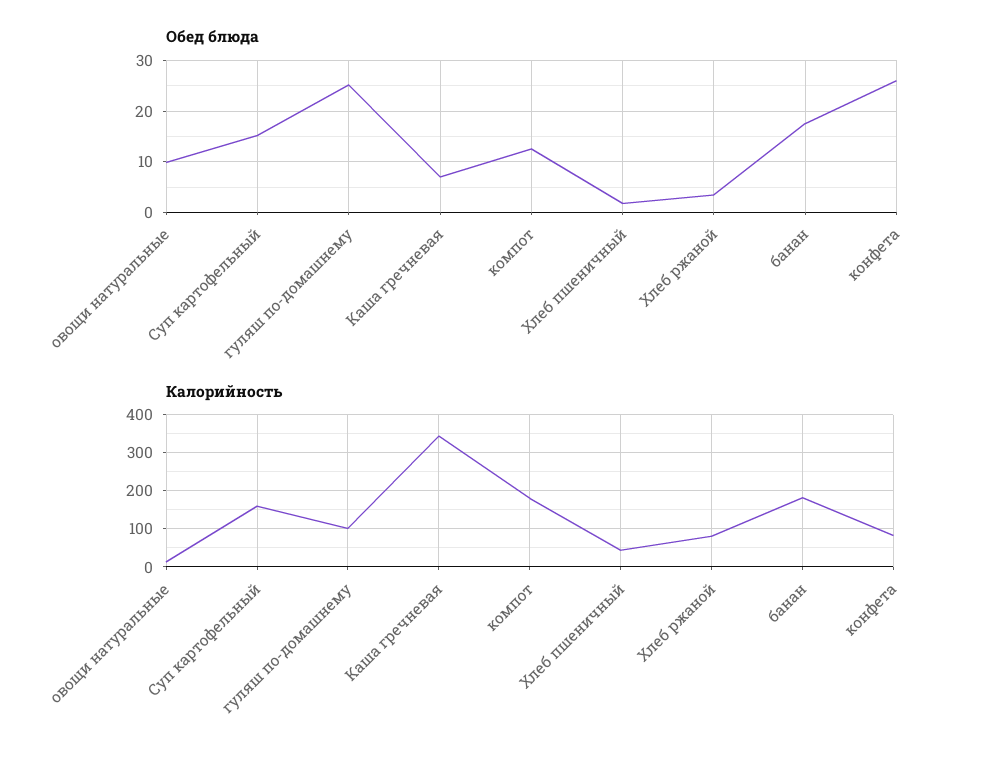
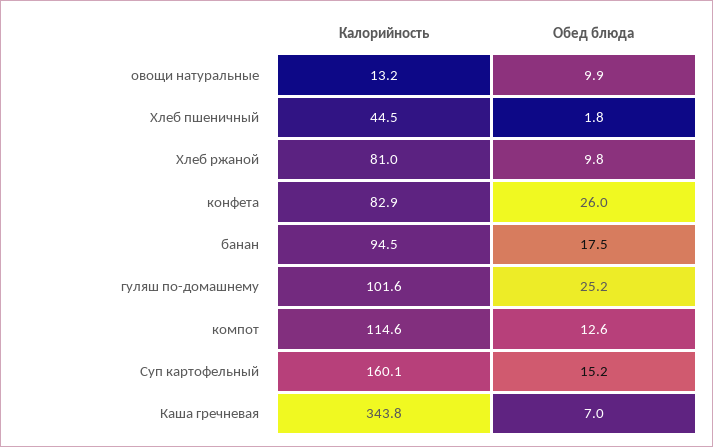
Обед блюда, Хлеб ржаной: 4 -> 9.8
Калорийность, компот: 180 -> 114.6
Калорийность, банан: 180 -> 94.5

